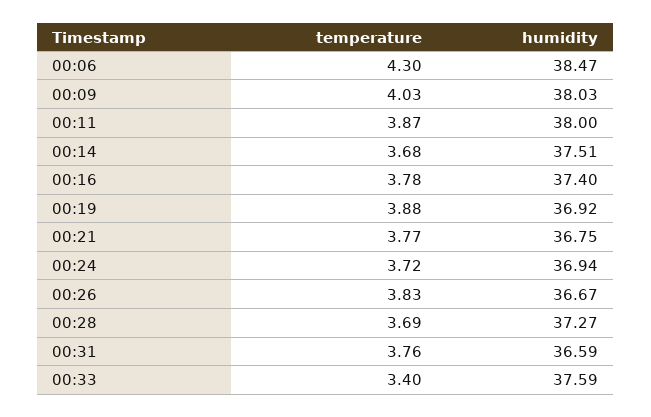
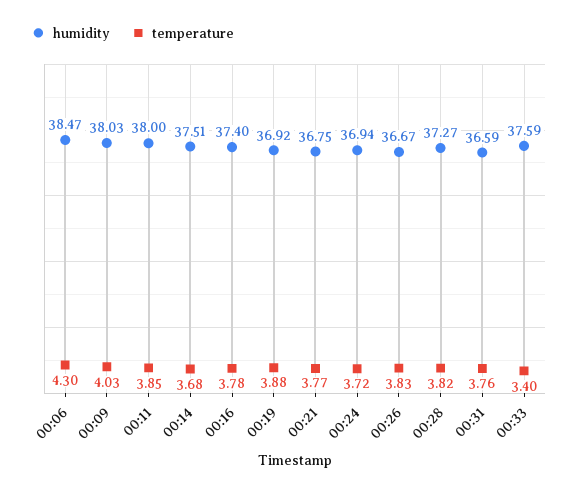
temperature, 00:11: 3.87 -> 3.85
temperature, 00:28: 3.69 -> 3.82

